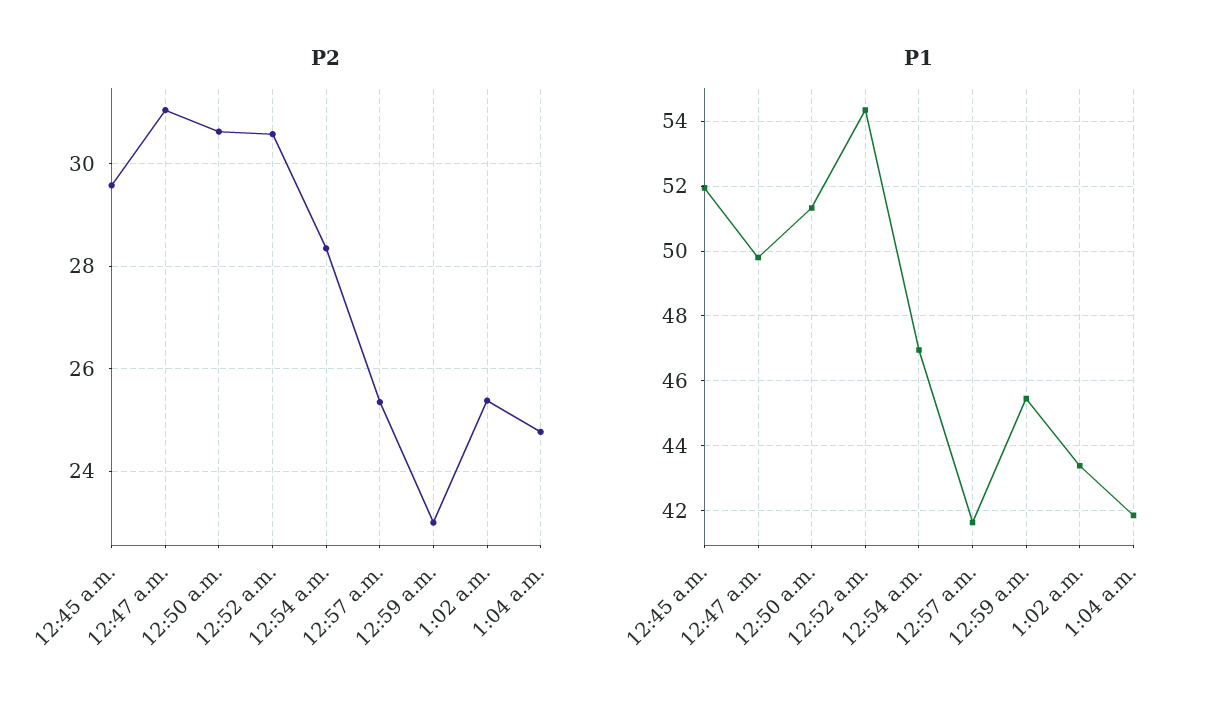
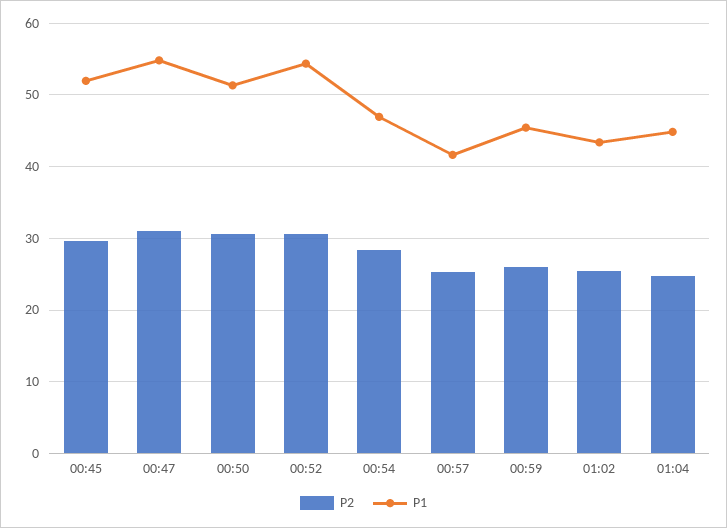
P2, 12:59 a.m.: 23 -> 26
P1, 12:47 a.m.: 49.8 -> 55
P1, 1:04 a.m.: 41.8 -> 45

